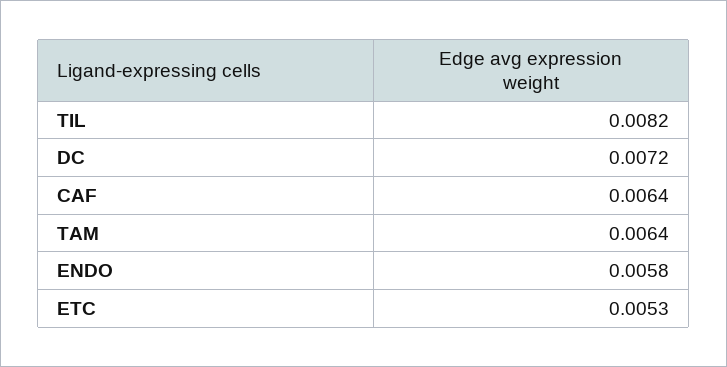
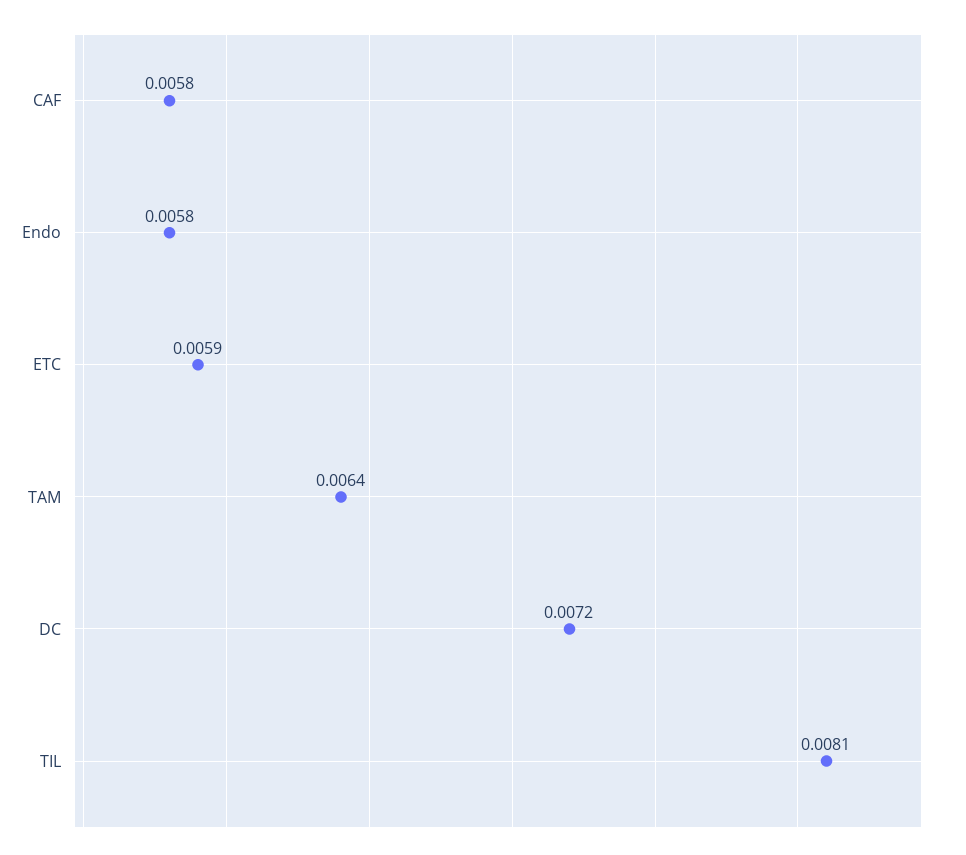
TIL: 0.0082 -> 0.0081
CAF: 0.0064 -> 0.0058
ETC: 0.0053 -> 0.0059

